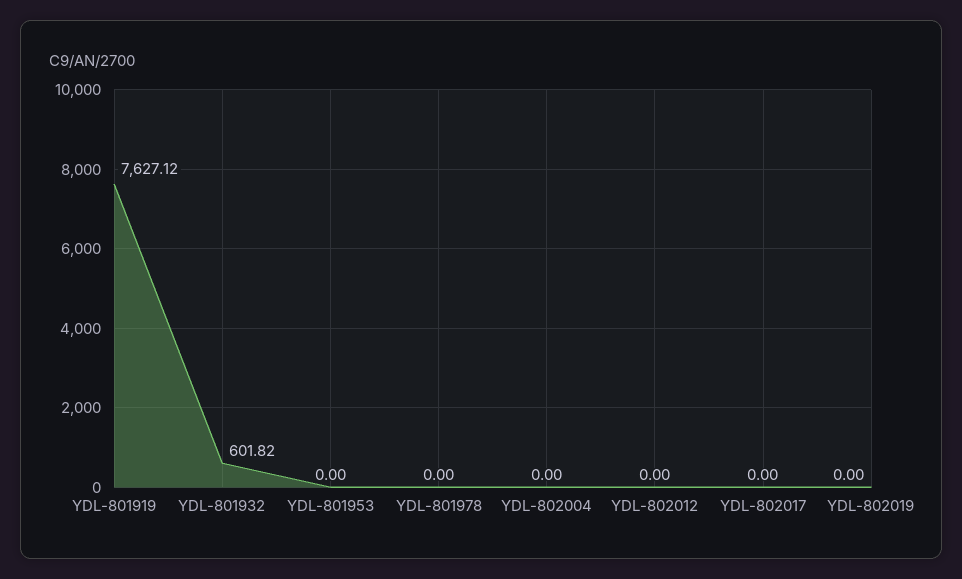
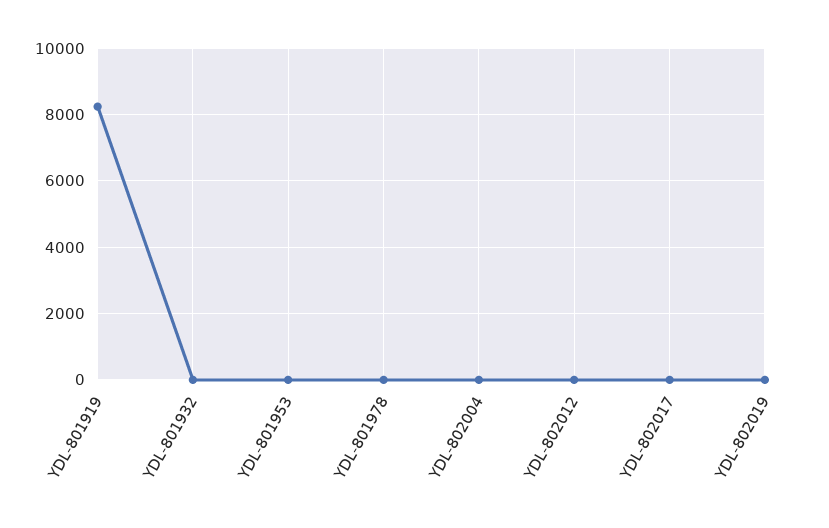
YDL-801919: 7627.12 -> 8200
YDL-801932: 601.82 -> 0

